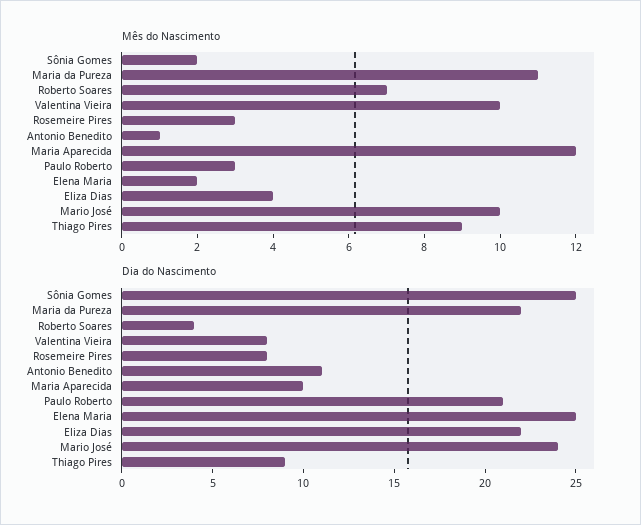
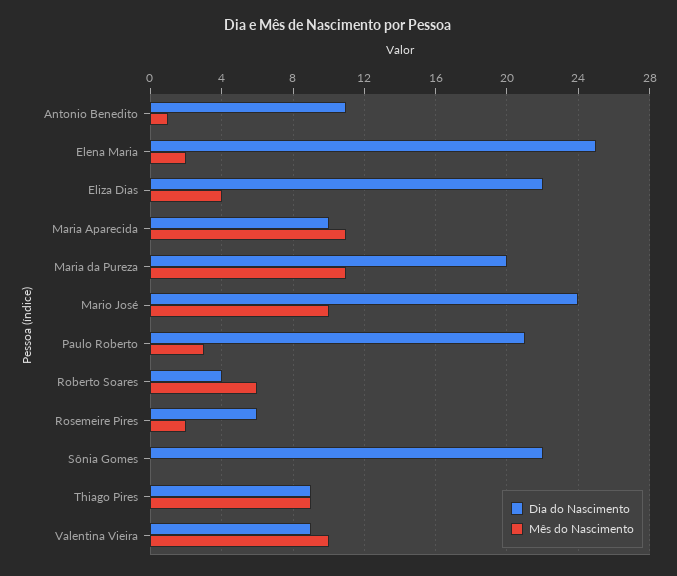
Mês do Nascimento, Sônia Gomes: 2 -> 0
Mês do Nascimento, Roberto Soares: 7 -> 6
Mês do Nascimento, Rosemeire Pires: 3 -> 2
Mês do Nascimento, Maria Aparecida: 12 -> 11
Dia do Nascimento, Sônia Gomes: 25 -> 22
Dia do Nascimento, Maria da Pureza: 22 -> 20
Dia do Nascimento, Valentina Vieira: 8 -> 9
Dia do Nascimento, Rosemeire Pires: 8 -> 6

